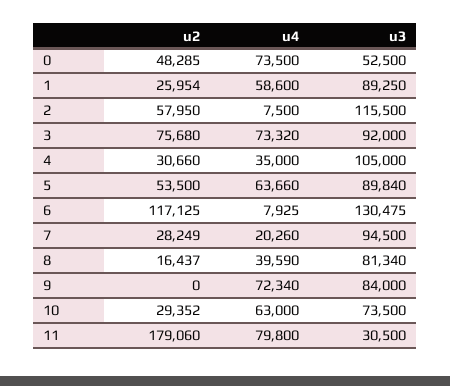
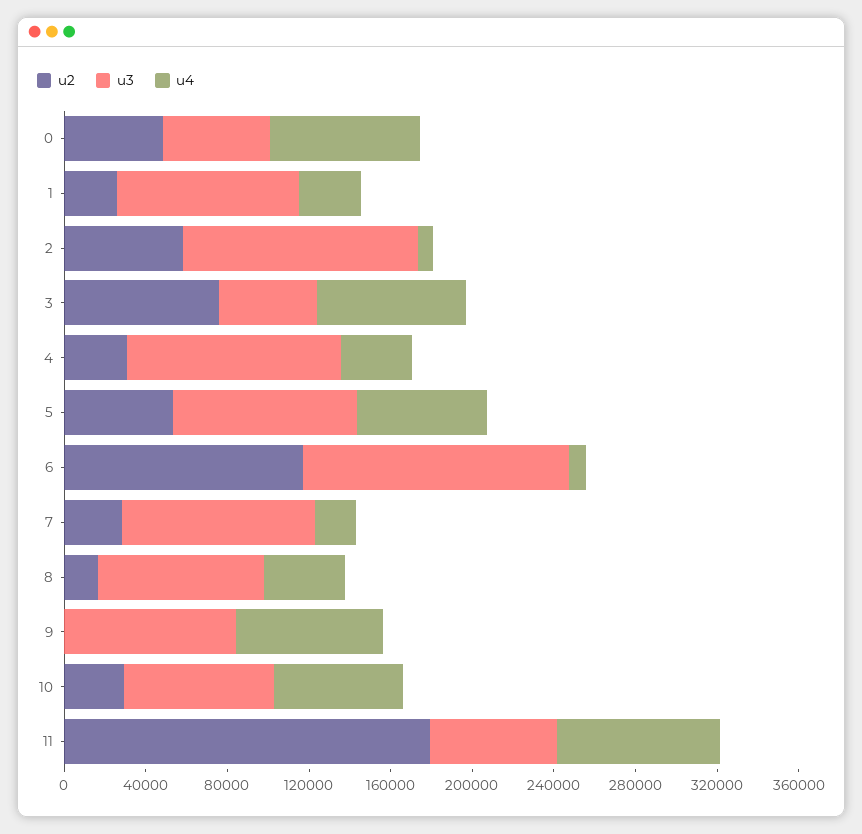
u4, 1: 58600 -> 30000
u3, 3: 92000 -> 50000
u3, 11: 30500 -> 60000

